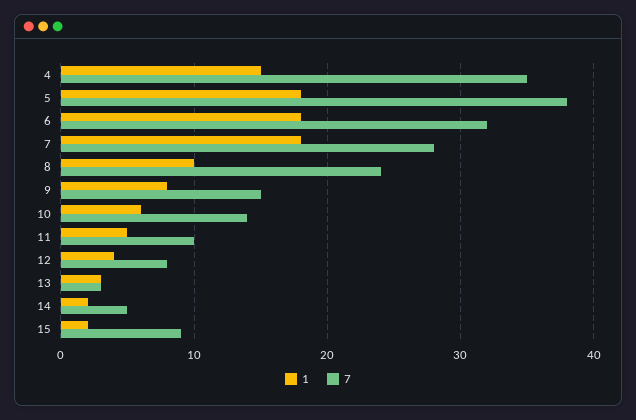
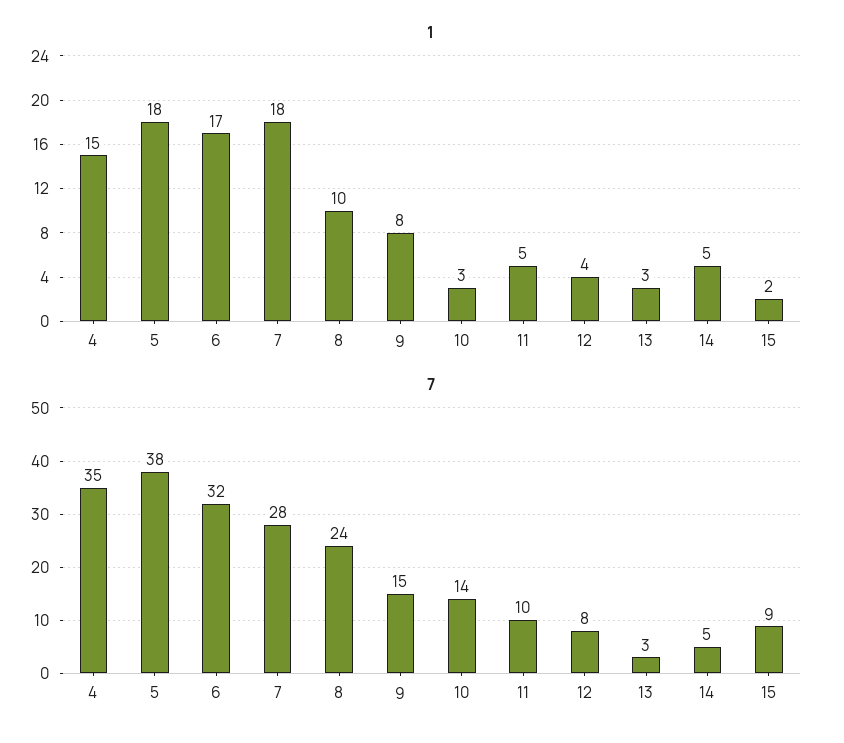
1, 6: 18 -> 17
1, 10: 6 -> 3
1, 14: 2 -> 5

